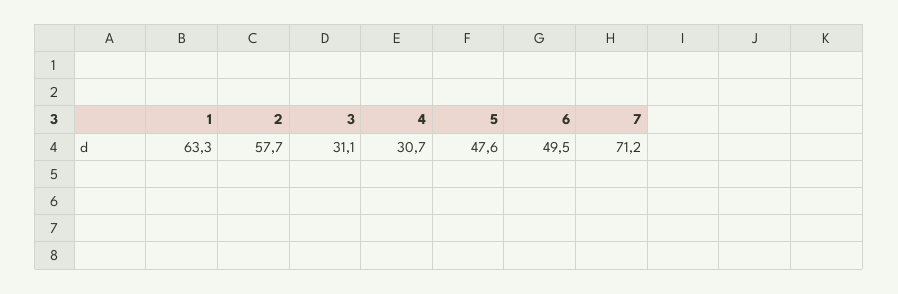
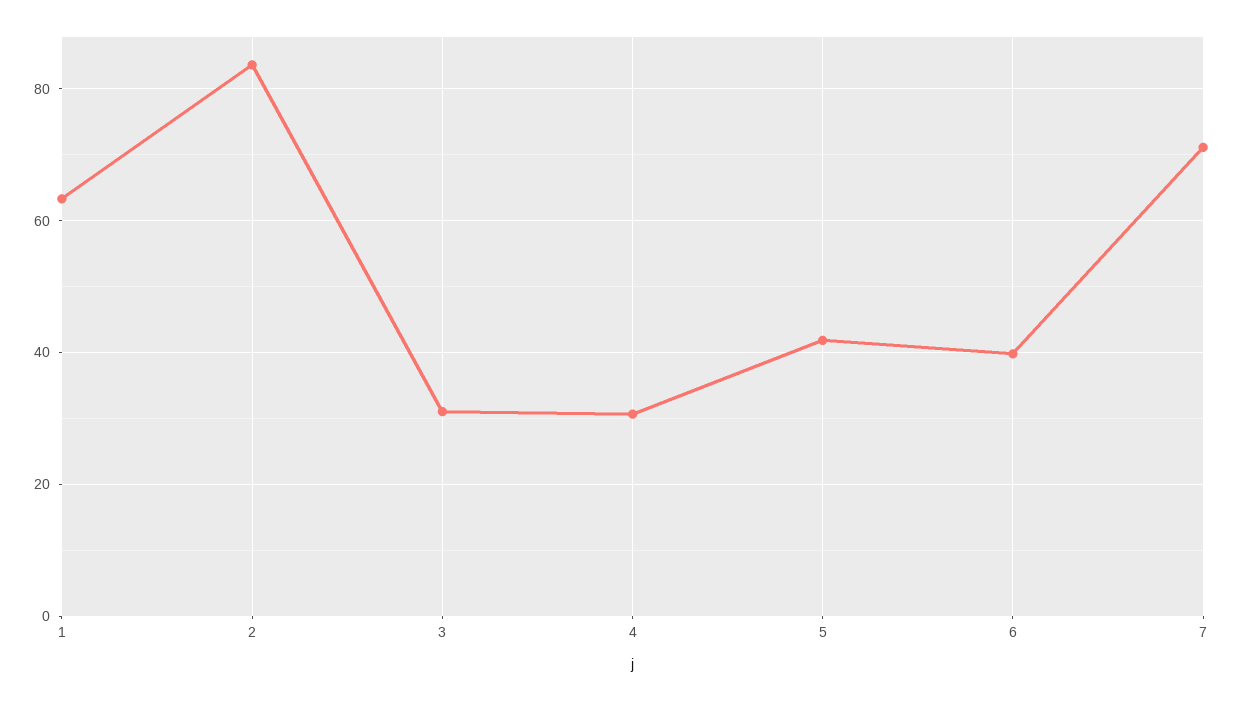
2: 57.7 -> 84
5: 47.6 -> 42
6: 49.5 -> 40

